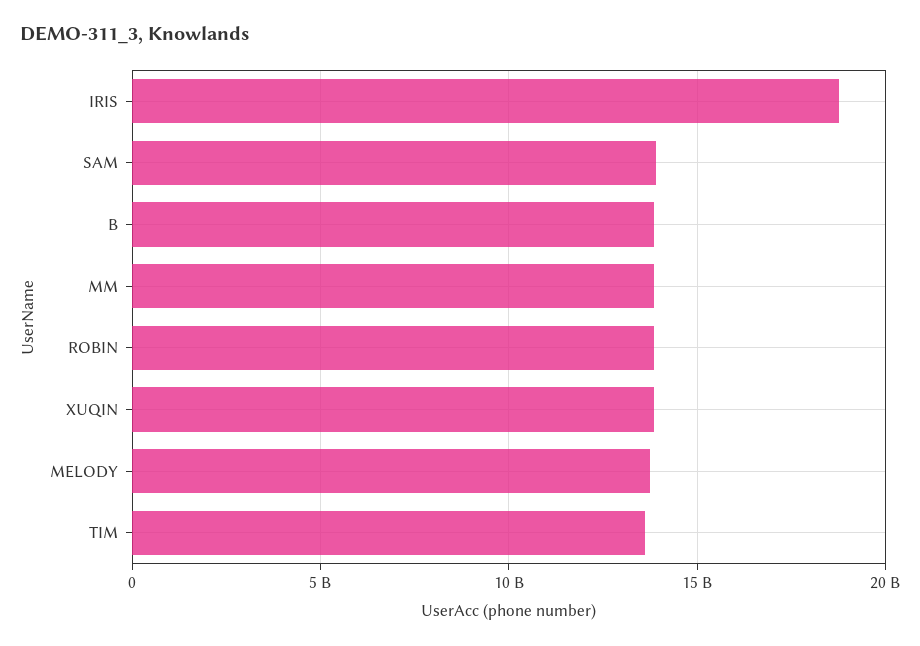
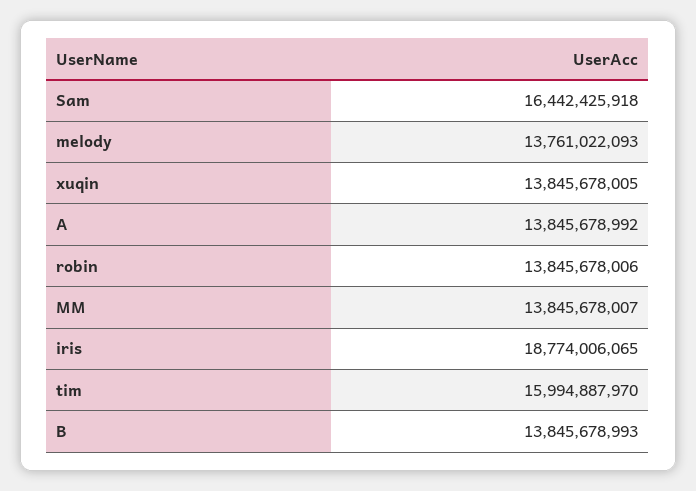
SAM: 14000000000 -> 16442425918
TIM: 13500000000 -> 15994887970
A: none -> 13845678992

